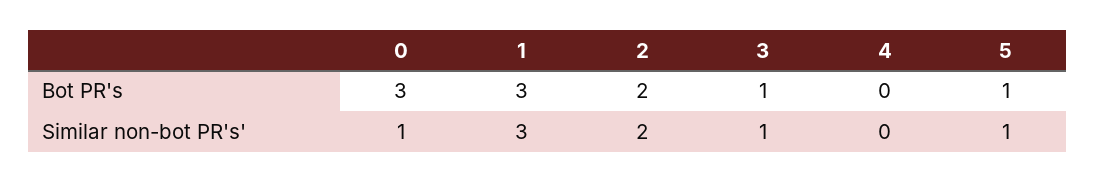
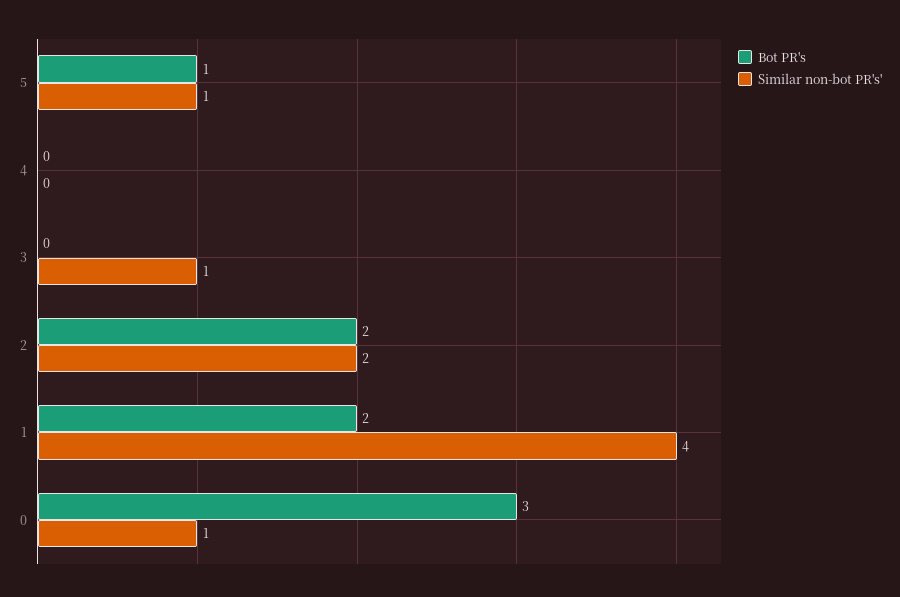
Bot PR's, 1: 3 -> 2
Bot PR's, 3: 1 -> 0
Similar non-bot PR's', 1: 3 -> 4

